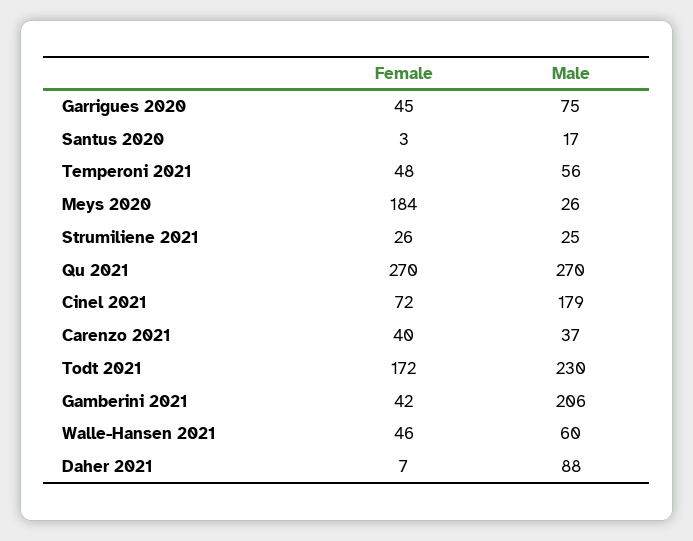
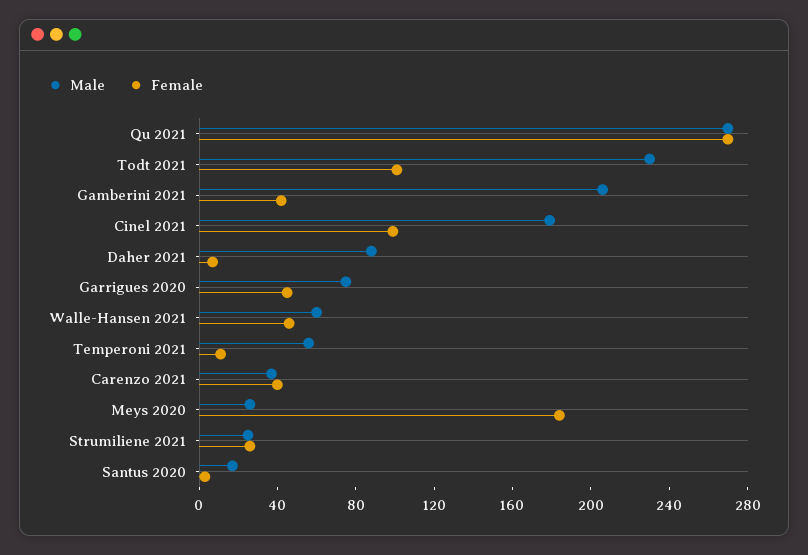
Female, Temperoni 2021: 48 -> 10
Female, Cinel 2021: 72 -> 100
Female, Todt 2021: 172 -> 100

